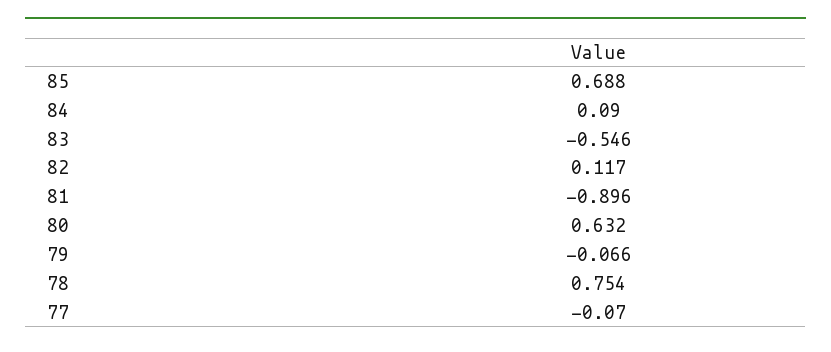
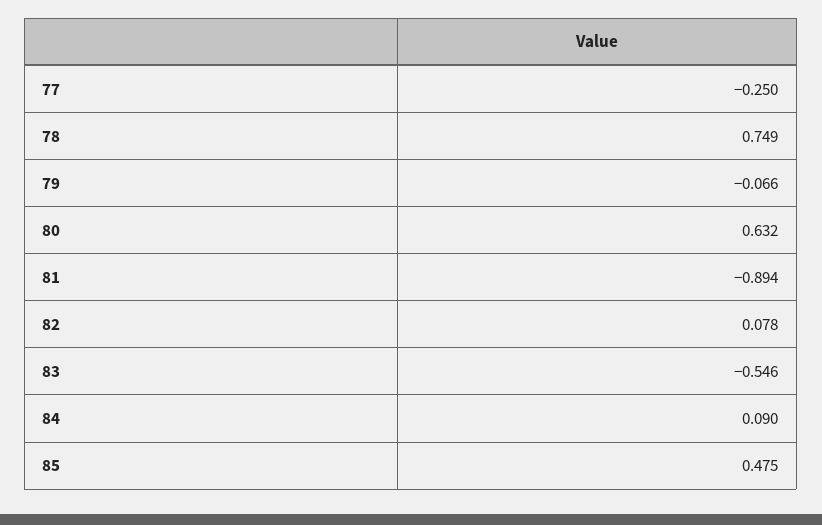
85: 0.688 -> 0.475
82: 0.117 -> 0.078
81: -0.896 -> -0.894
78: 0.754 -> 0.749
77: -0.07 -> -0.25

